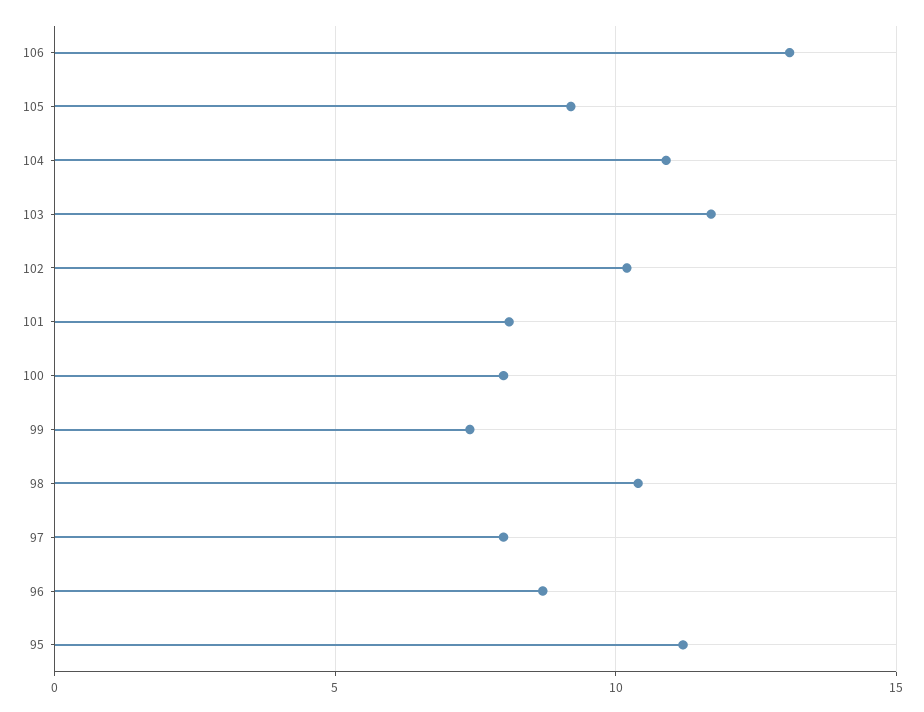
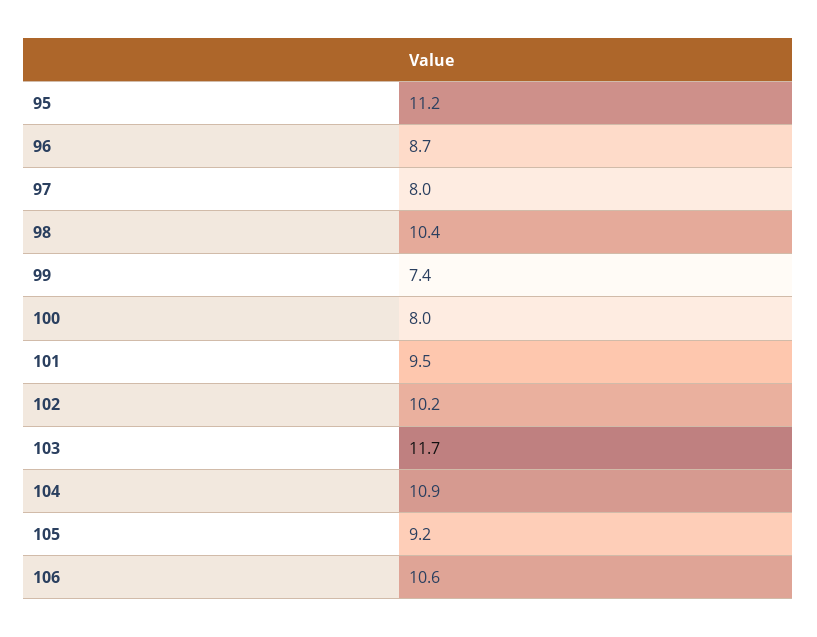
106: 13 -> 10.6
101: 8 -> 9.5

